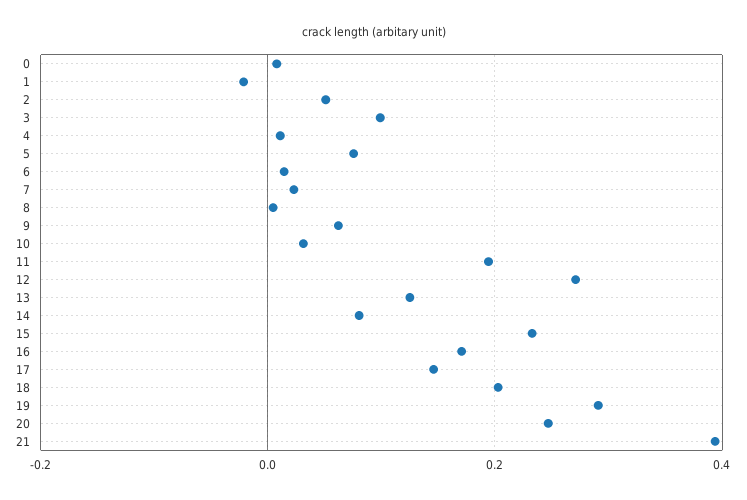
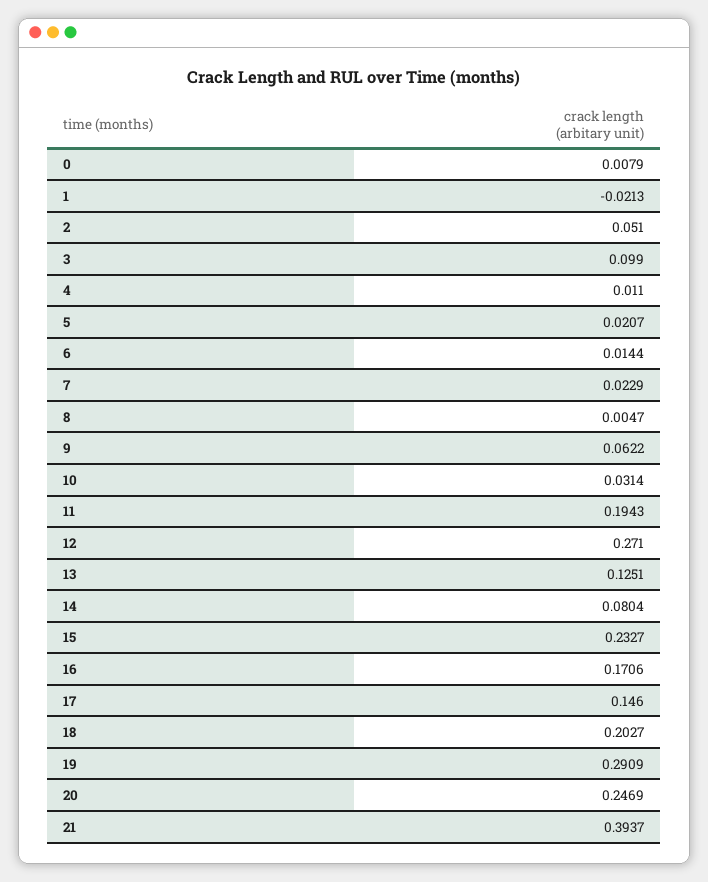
5: 0.08 -> 0.0207

